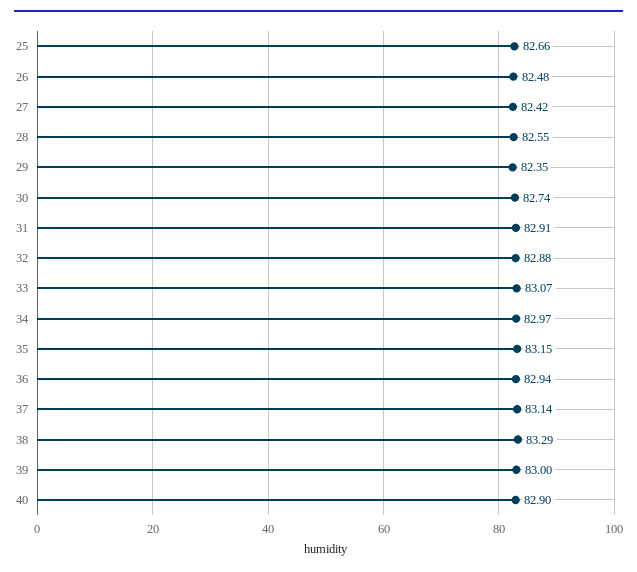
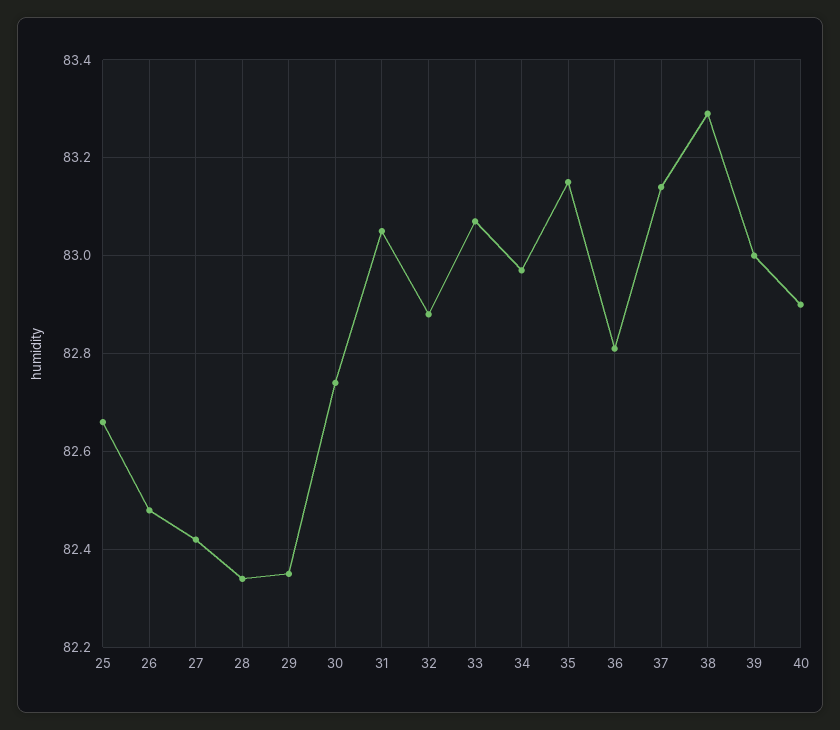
28: 82.55 -> 82.35
31: 82.91 -> 83.05
36: 82.94 -> 82.8

